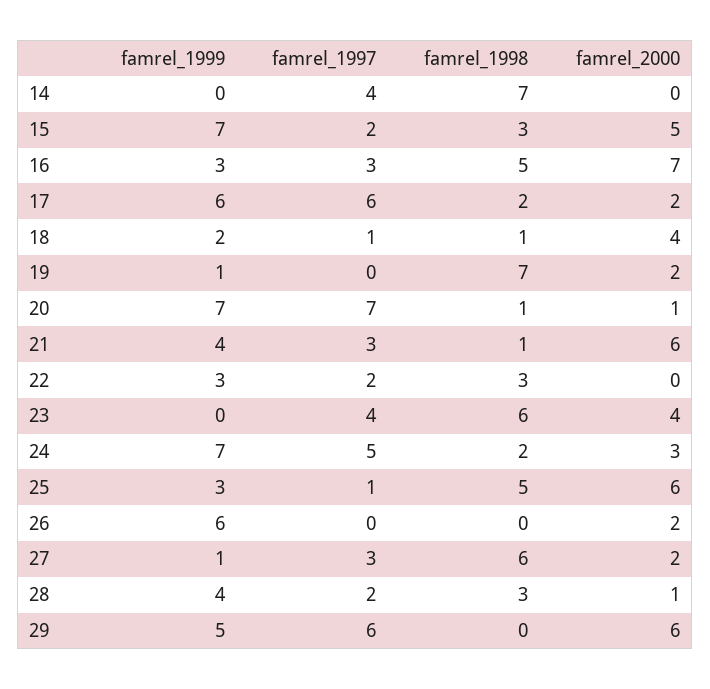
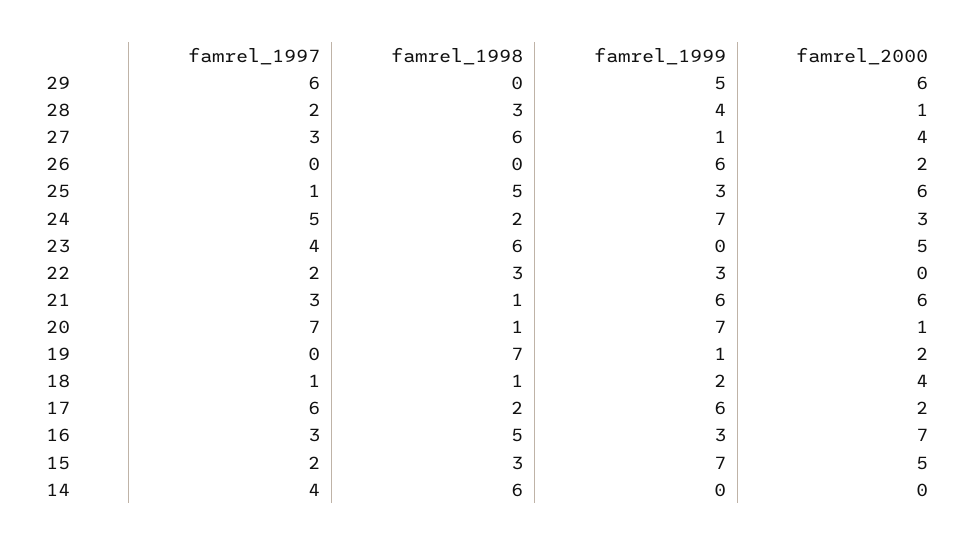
famrel_1998, 14: 7 -> 6
famrel_1999, 21: 4 -> 6
famrel_2000, 23: 4 -> 5
famrel_2000, 27: 2 -> 4

